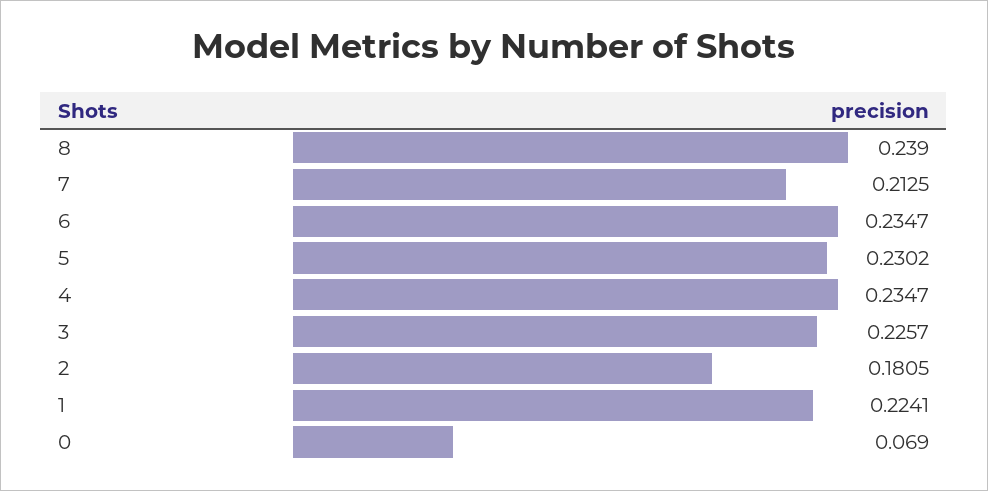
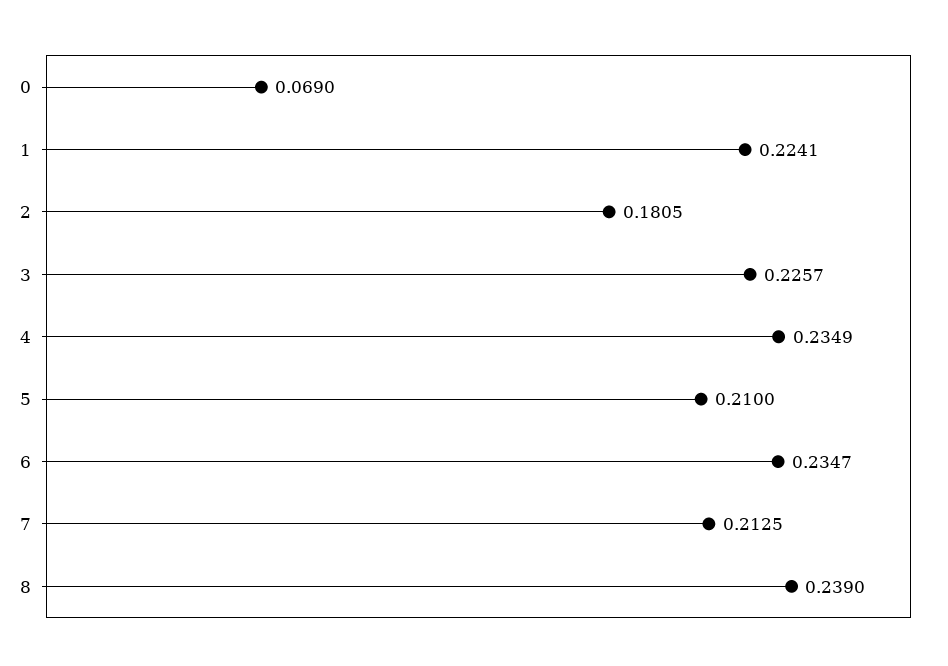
5: 0.2302 -> 0.21
4: 0.2347 -> 0.2349

